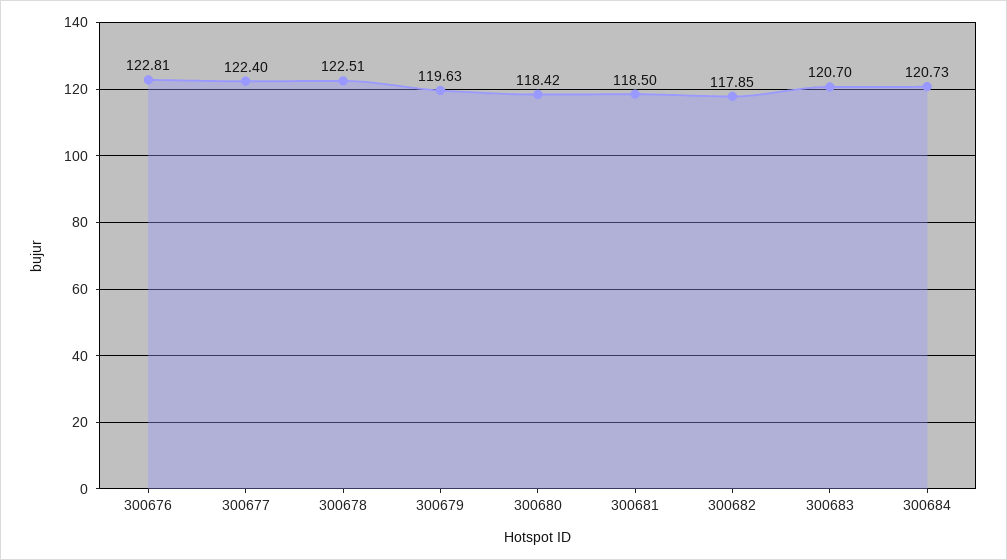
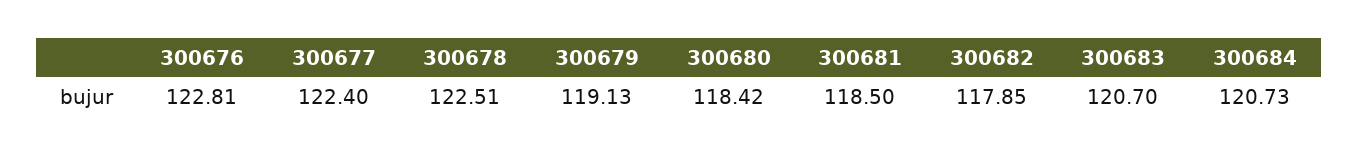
300679: 119.63 -> 119.13

